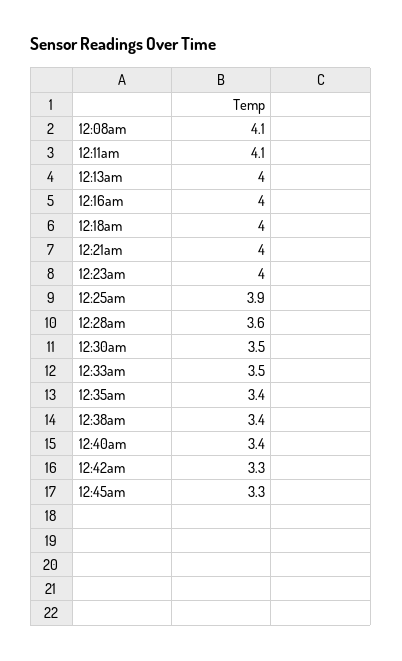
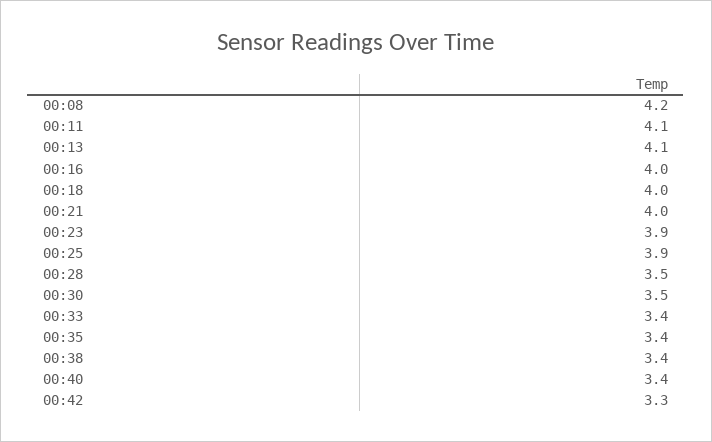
12:08am: 4.1 -> 4.2
12:13am: 4 -> 4.1
12:23am: 4 -> 3.9
12:28am: 3.6 -> 3.5
12:33am: 3.5 -> 3.4
12:45am: 3.3 -> none

